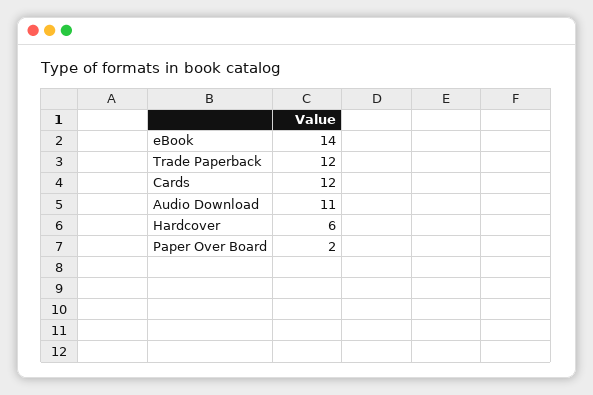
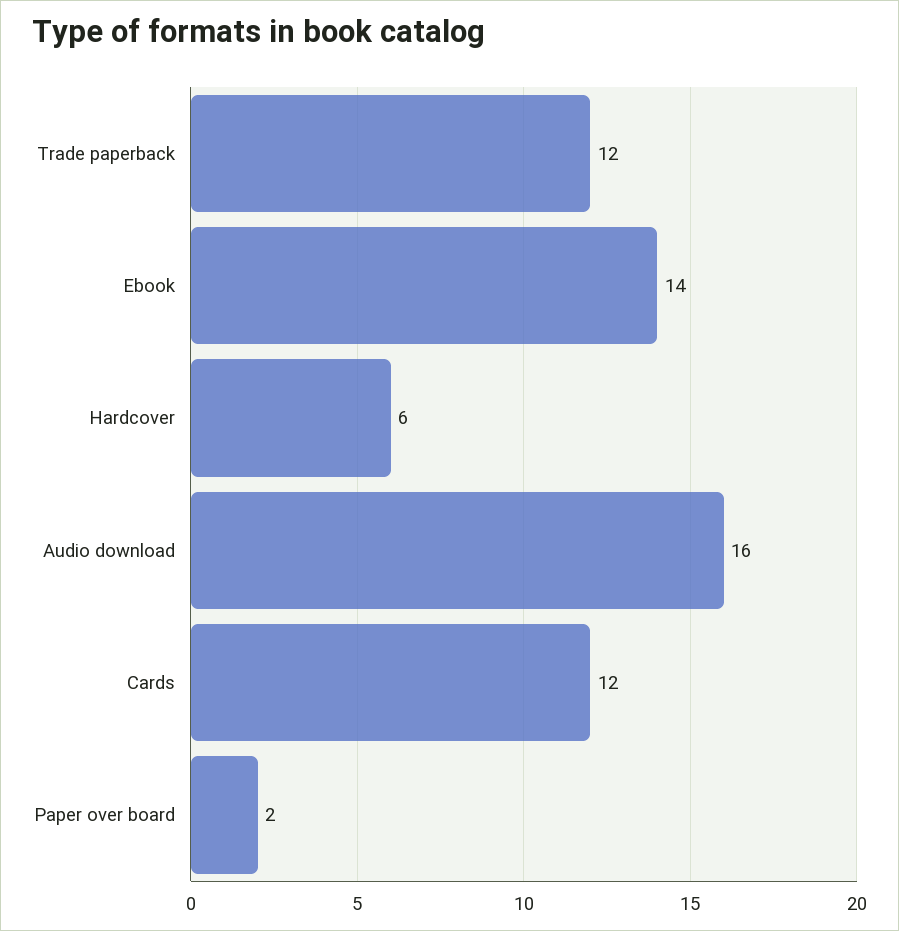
Audio Download: 11 -> 16

